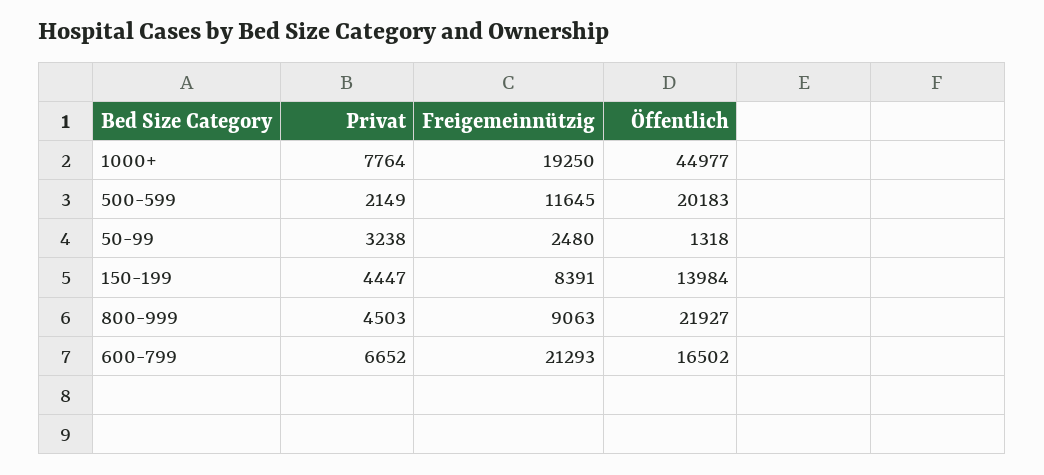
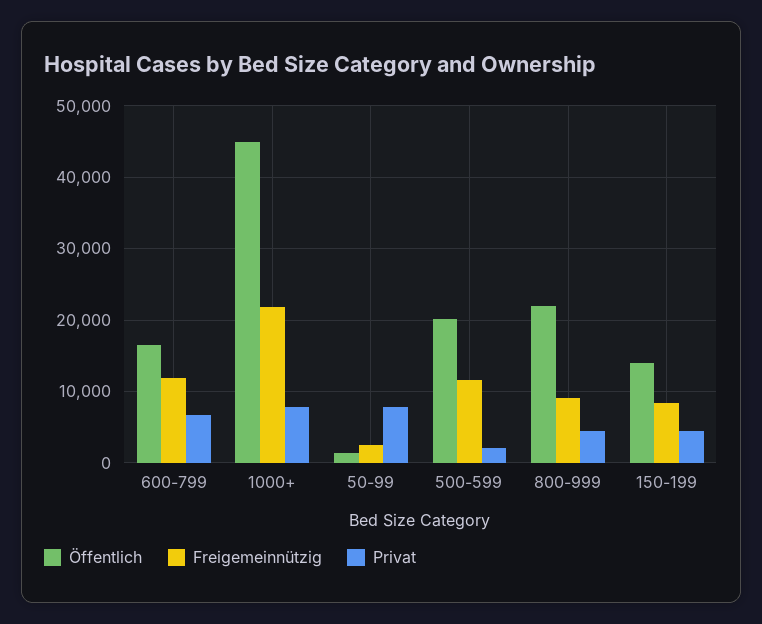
Freigemeinnützig, 1000+: 19250 -> 22000
Privat, 50-99: 3238 -> 8000
Freigemeinnützig, 600-799: 21293 -> 12000

